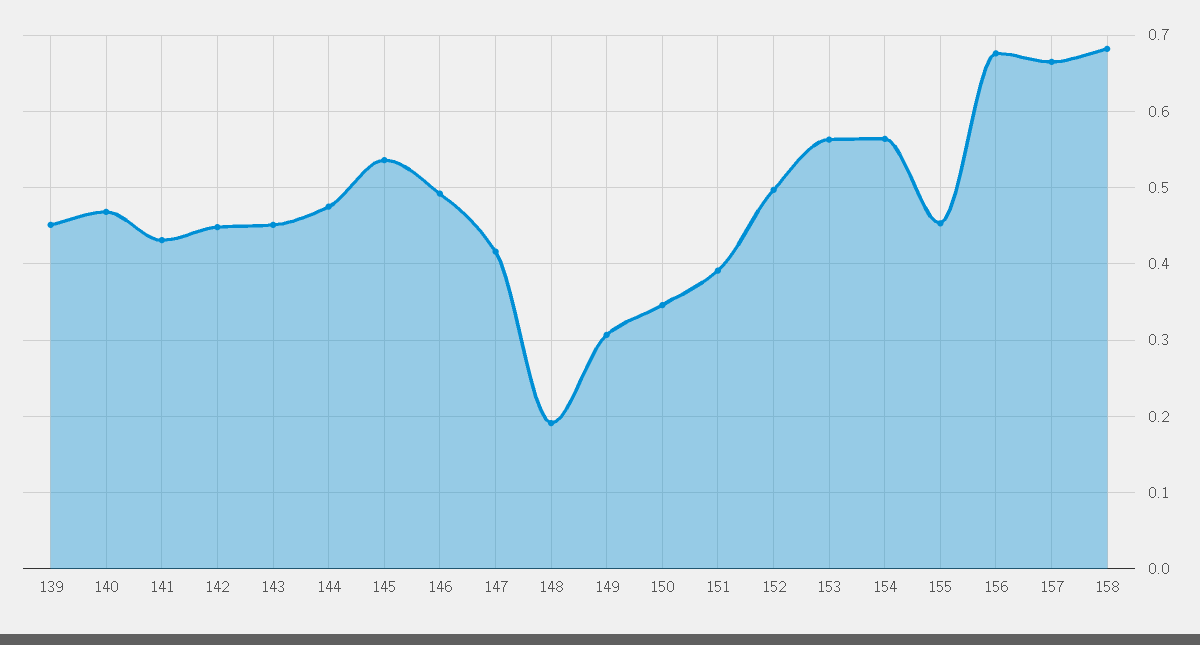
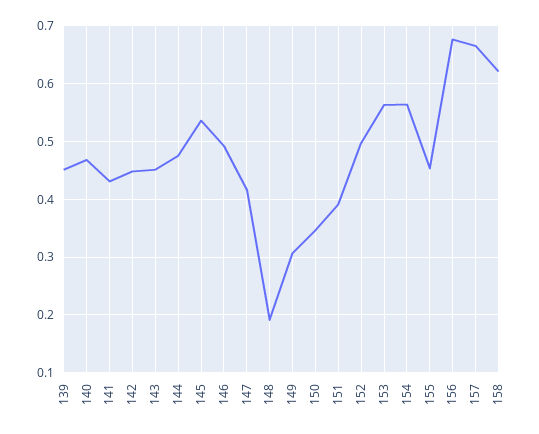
158: 0.68 -> 0.62

